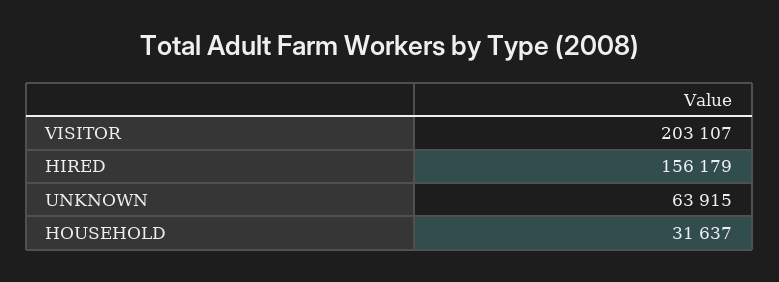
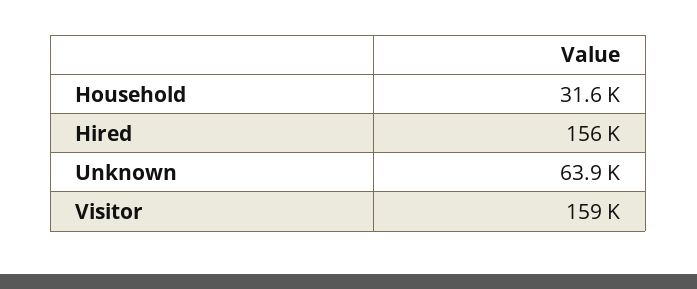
VISITOR: 203107 -> 159000

